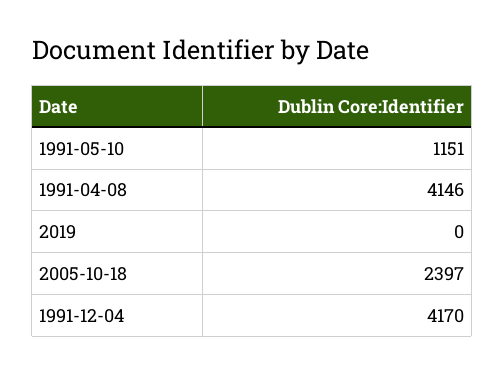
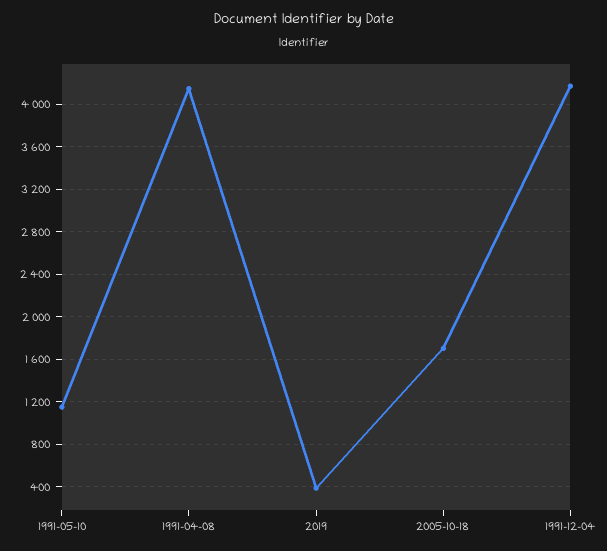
2019: 0 -> 400
2005-10-18: 2397 -> 1700

